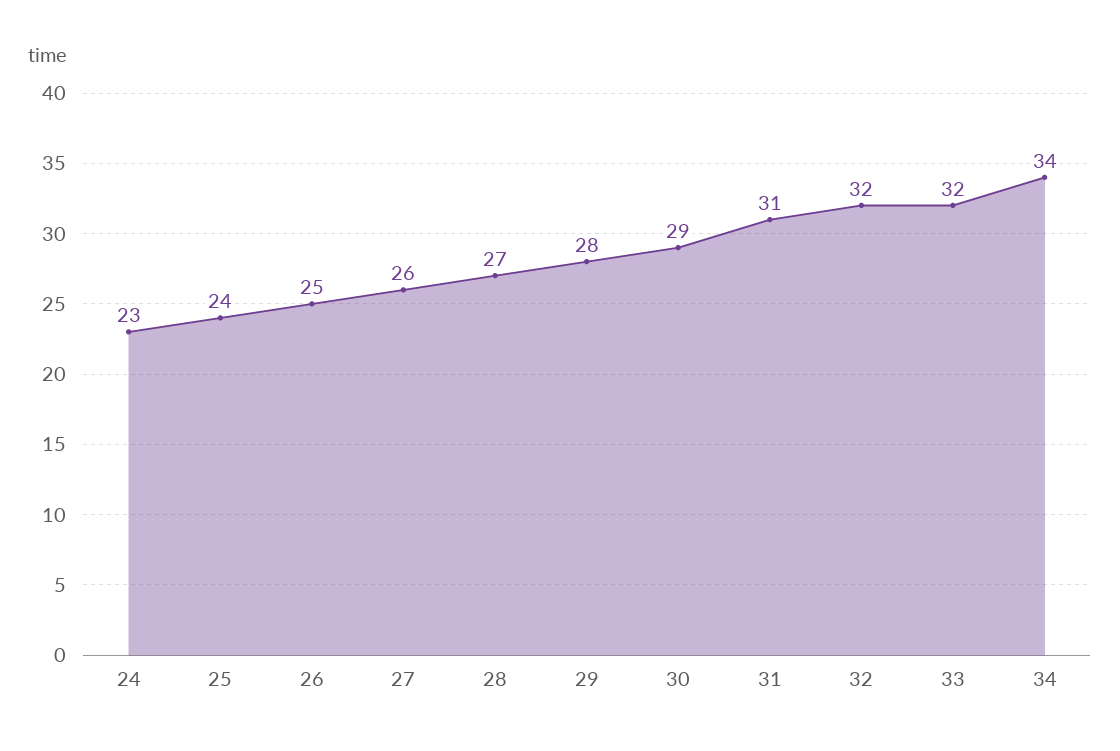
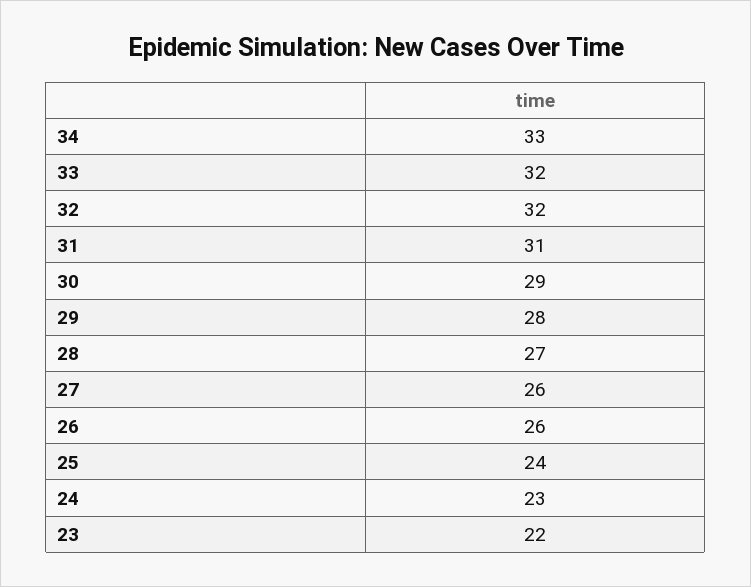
26: 25 -> 26
34: 34 -> 33
23: none -> 22

